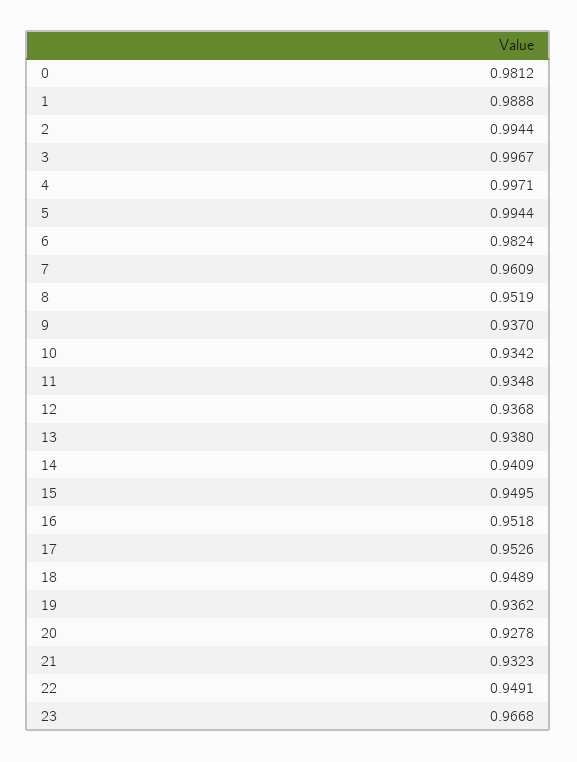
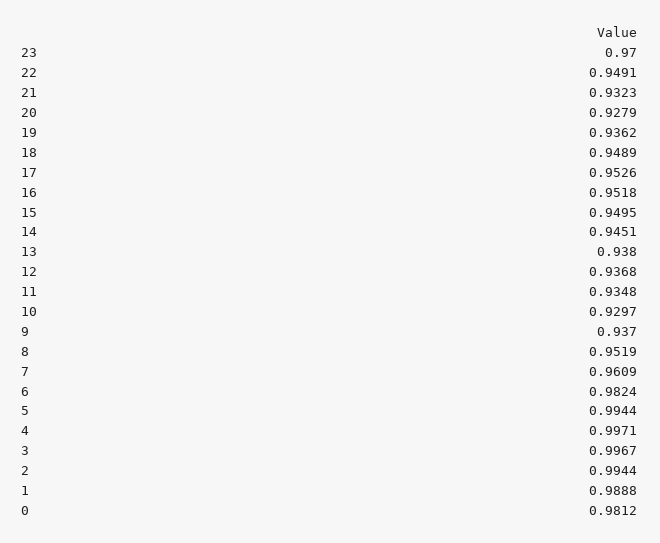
10: 0.9342 -> 0.9297
14: 0.9409 -> 0.9451
20: 0.9278 -> 0.9279
23: 0.9668 -> 0.97

